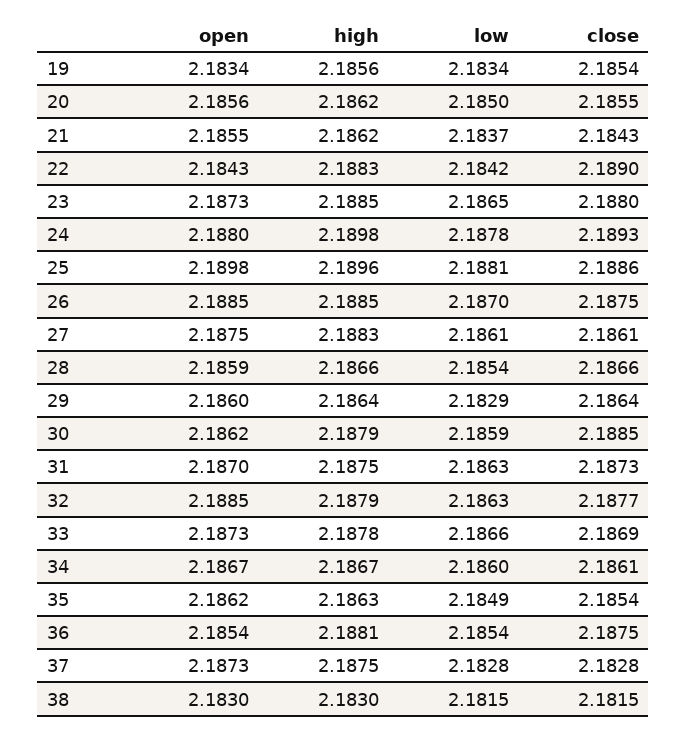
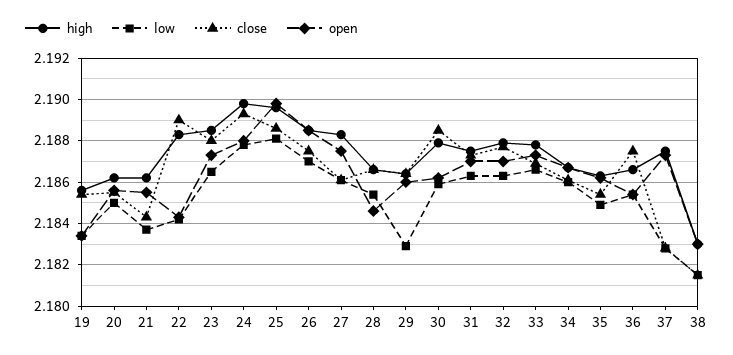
open, 28: 2.1859 -> 2.1845
open, 32: 2.1885 -> 2.187
high, 36: 2.1881 -> 2.1865

